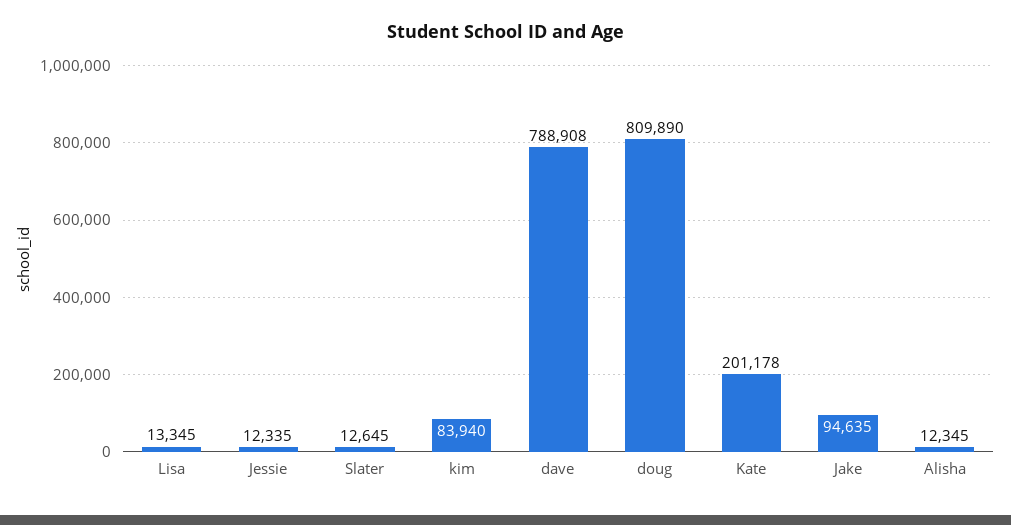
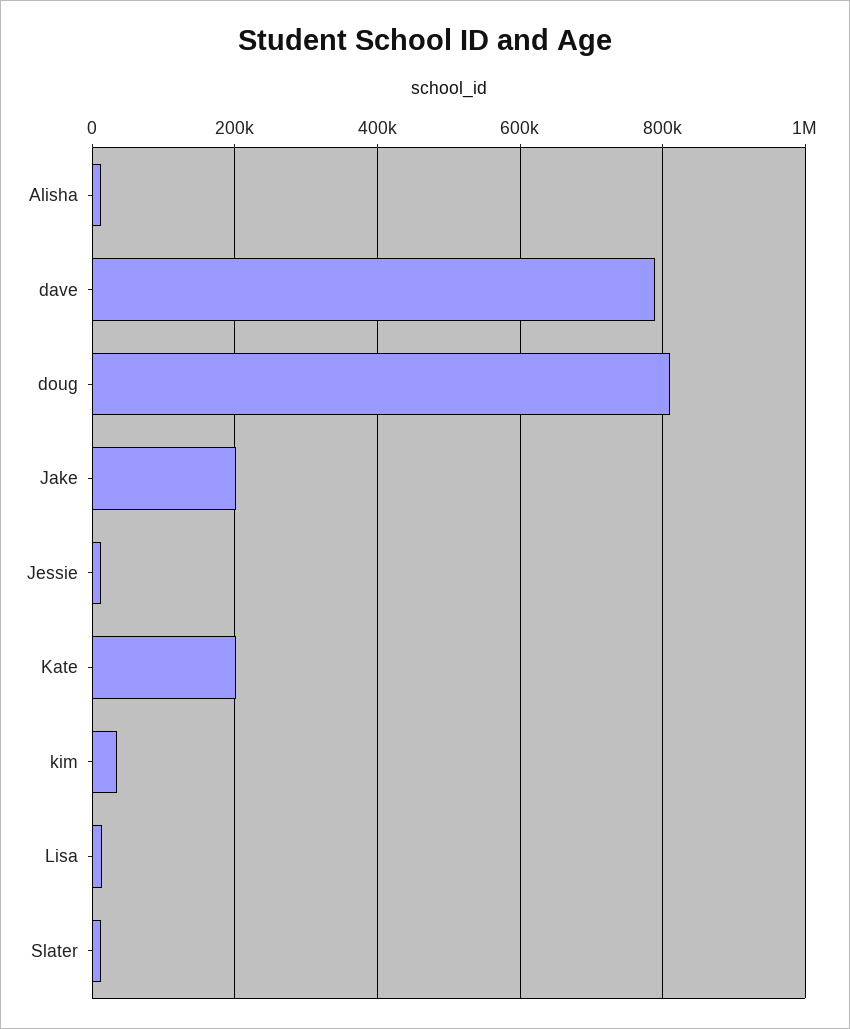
kim: 83940 -> 40000
Jake: 94635 -> 200000

